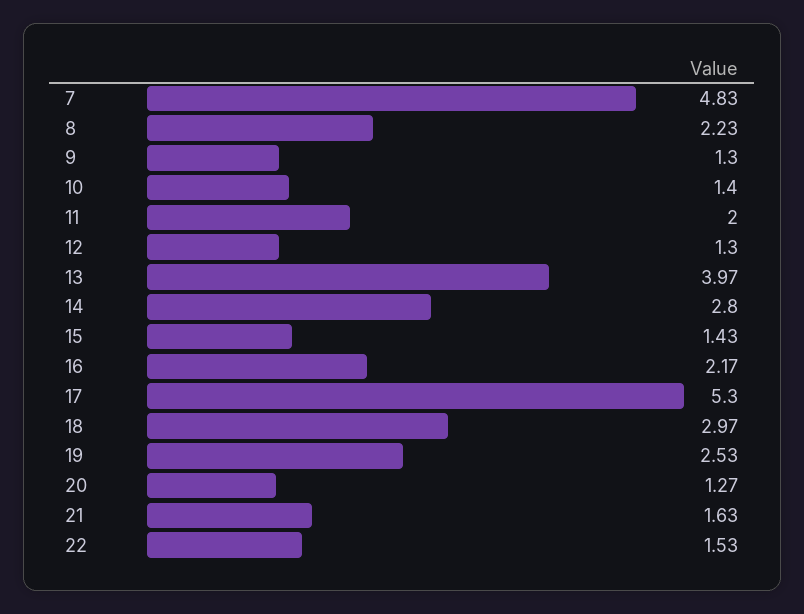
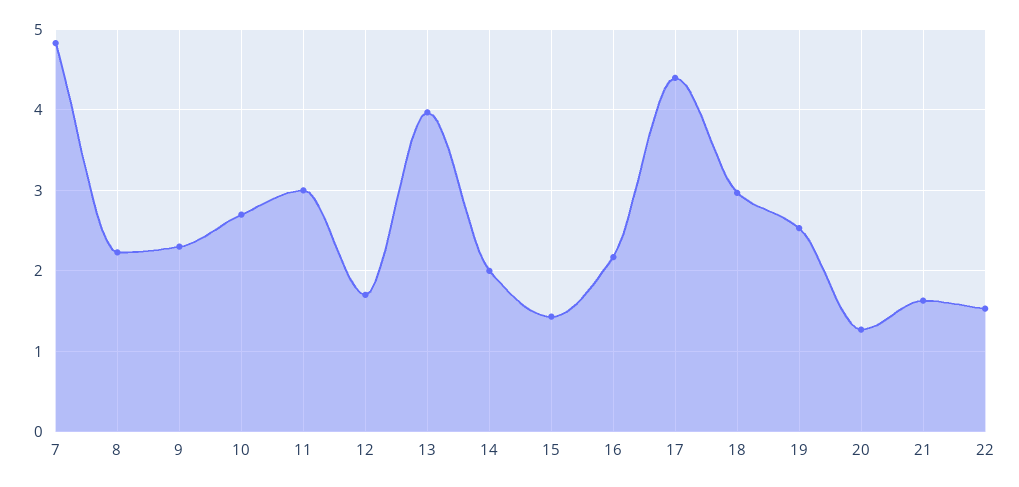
9: 1.3 -> 2.3
10: 1.4 -> 2.7
11: 2 -> 3
12: 1.3 -> 1.7
14: 2.8 -> 2
17: 5.3 -> 4.4

